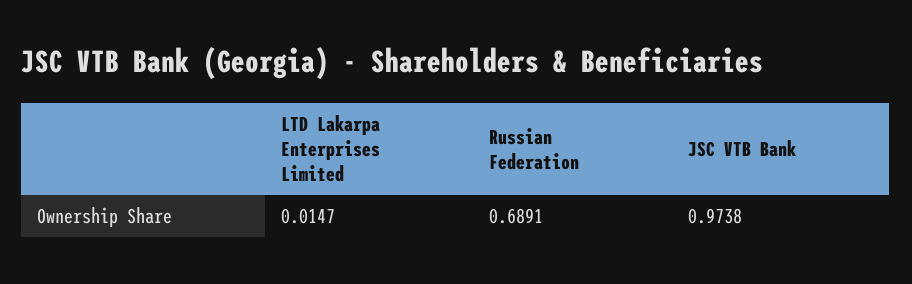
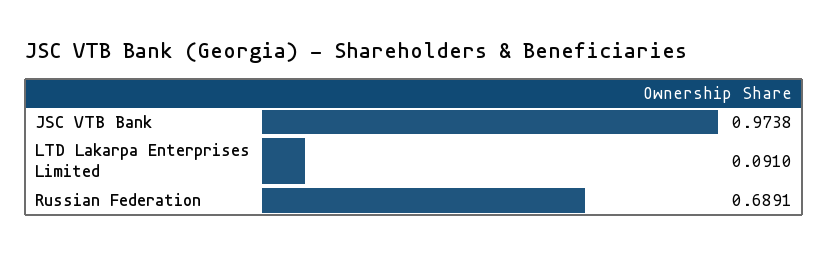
LTD Lakarpa Enterprises Limited: 0.0147 -> 0.091

